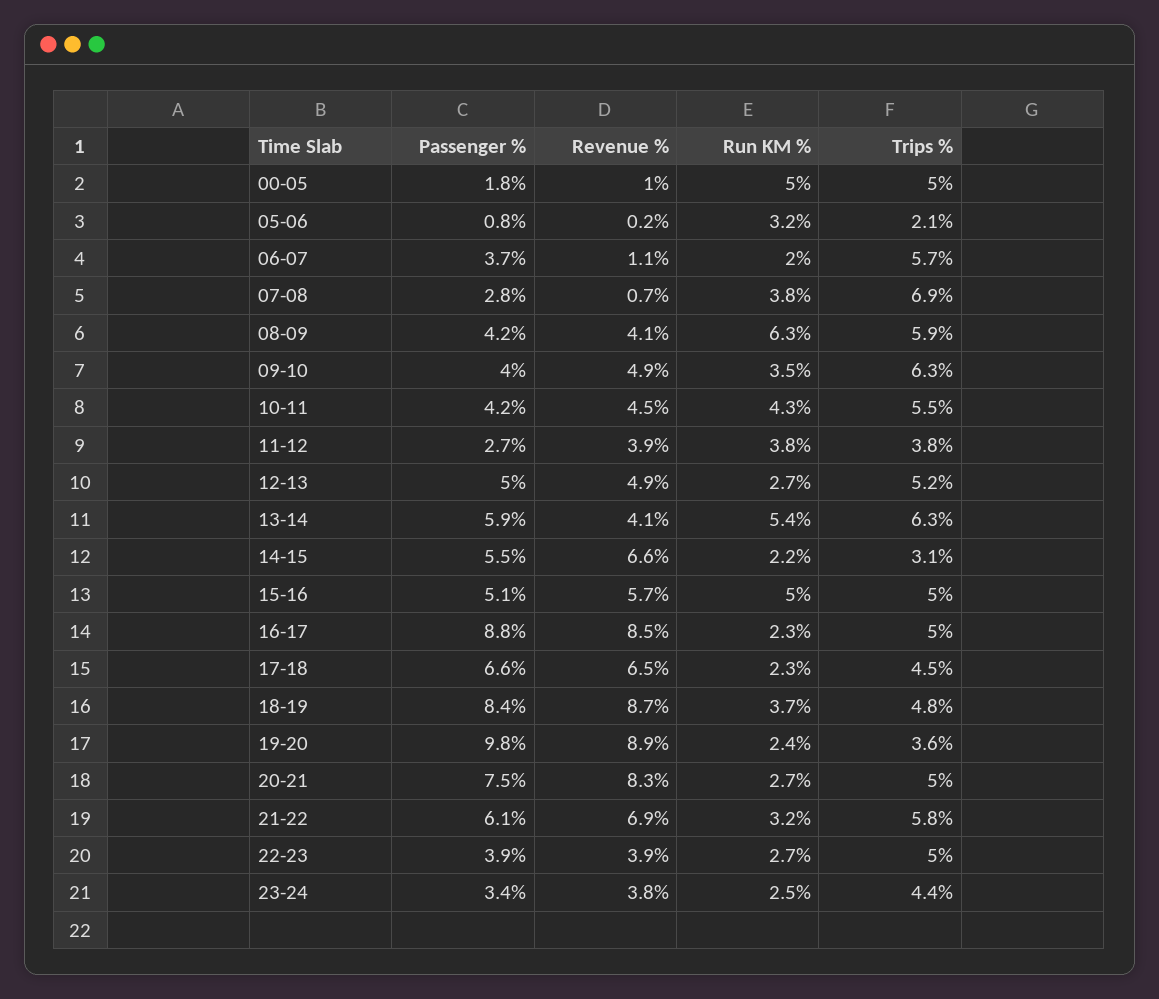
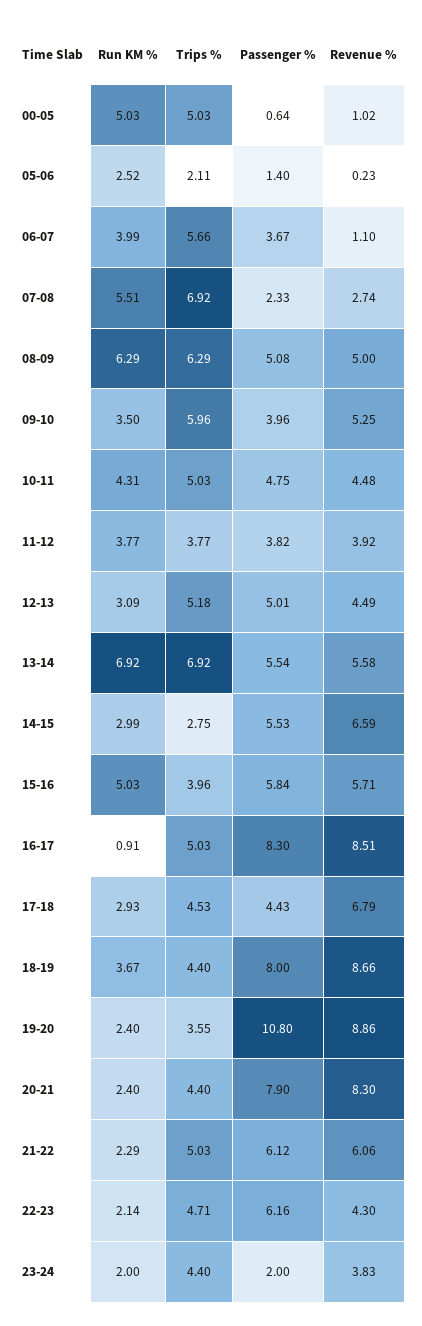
Passenger %, 00-05: 1.8 -> 0.64
Passenger %, 05-06: 0.8 -> 1.4
Run KM %, 05-06: 3.2 -> 2.52
Run KM %, 06-07: 2 -> 3.99
Passenger %, 07-08: 2.8 -> 2.33
Revenue %, 07-08: 0.7 -> 2.74
Run KM %, 07-08: 3.8 -> 5.51
Passenger %, 08-09: 4.2 -> 5.08
Revenue %, 08-09: 4.1 -> 5
Trips %, 08-09: 5.9 -> 6.29
Revenue %, 09-10: 4.9 -> 5.25
Trips %, 09-10: 6.3 -> 5.96
Passenger %, 10-11: 4.2 -> 4.75
Trips %, 10-11: 5.5 -> 5.03
Passenger %, 11-12: 2.7 -> 3.82
Revenue %, 12-13: 4.9 -> 4.49
Run KM %, 12-13: 2.7 -> 3.09
Passenger %, 13-14: 5.9 -> 5.54
Revenue %, 13-14: 4.1 -> 5.58
Run KM %, 13-14: 5.4 -> 6.92
Trips %, 13-14: 6.3 -> 6.92
Run KM %, 14-15: 2.2 -> 2.99
Trips %, 14-15: 3.1 -> 2.75
Passenger %, 15-16: 5.1 -> 5.84
Trips %, 15-16: 5 -> 3.96
Passenger %, 16-17: 8.8 -> 8.3
Run KM %, 16-17: 2.3 -> 0.91
Passenger %, 17-18: 6.6 -> 4.43
Revenue %, 17-18: 6.5 -> 6.79
Run KM %, 17-18: 2.3 -> 2.93
Passenger %, 18-19: 8.4 -> 8
Trips %, 18-19: 4.8 -> 4.4
Passenger %, 19-20: 9.8 -> 10.8
Passenger %, 20-21: 7.5 -> 7.9
Run KM %, 20-21: 2.7 -> 2.4
Trips %, 20-21: 5 -> 4.4
Revenue %, 21-22: 6.9 -> 6.06
Run KM %, 21-22: 3.2 -> 2.29
Trips %, 21-22: 5.8 -> 5.03
Passenger %, 22-23: 3.9 -> 6.16
Revenue %, 22-23: 3.9 -> 4.3
Run KM %, 22-23: 2.7 -> 2.14
Trips %, 22-23: 5 -> 4.71
Passenger %, 23-24: 3.4 -> 2
Run KM %, 23-24: 2.5 -> 2

